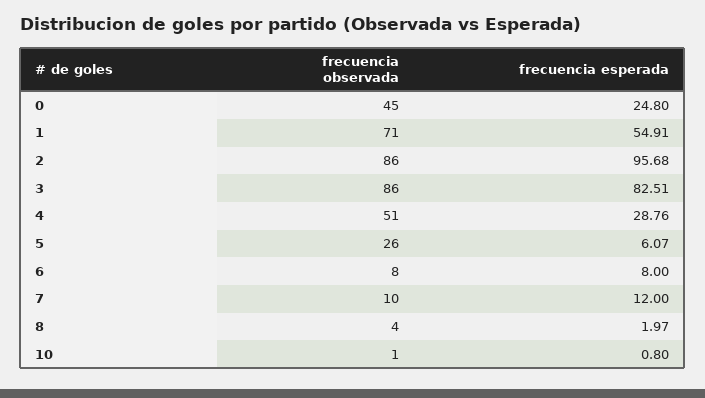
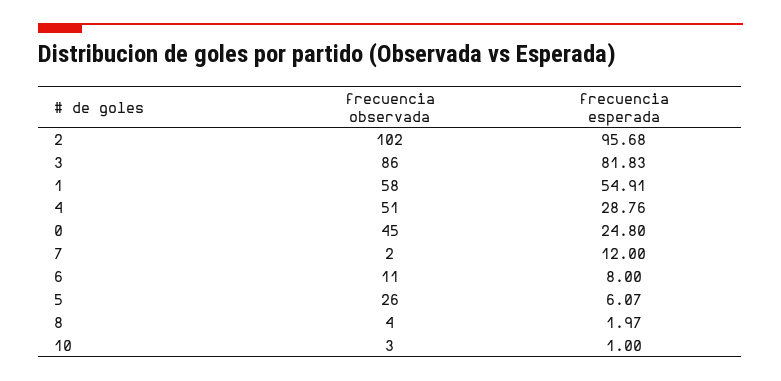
frecuencia observada, 1: 71 -> 58
frecuencia observada, 2: 86 -> 102
frecuencia esperada, 3: 82.51 -> 81.83
frecuencia observada, 6: 8 -> 11
frecuencia observada, 7: 10 -> 2
frecuencia observada, 10: 1 -> 3
frecuencia esperada, 10: 0.8 -> 1

